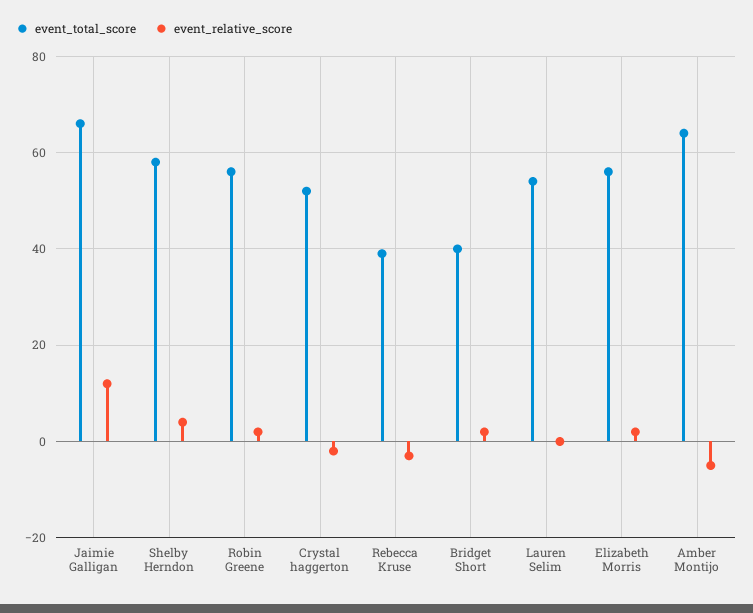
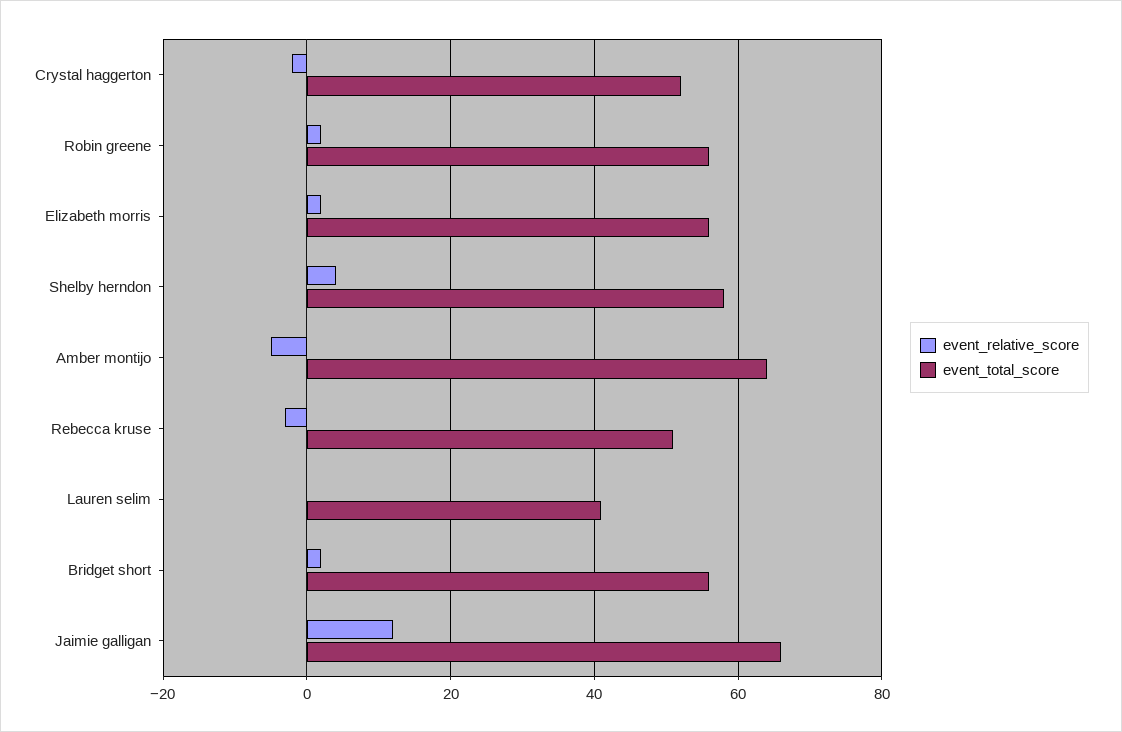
event_total_score, Rebecca Kruse: 40 -> 50
event_total_score, Bridget Short: 40 -> 55
event_total_score, Lauren Selim: 55 -> 40

